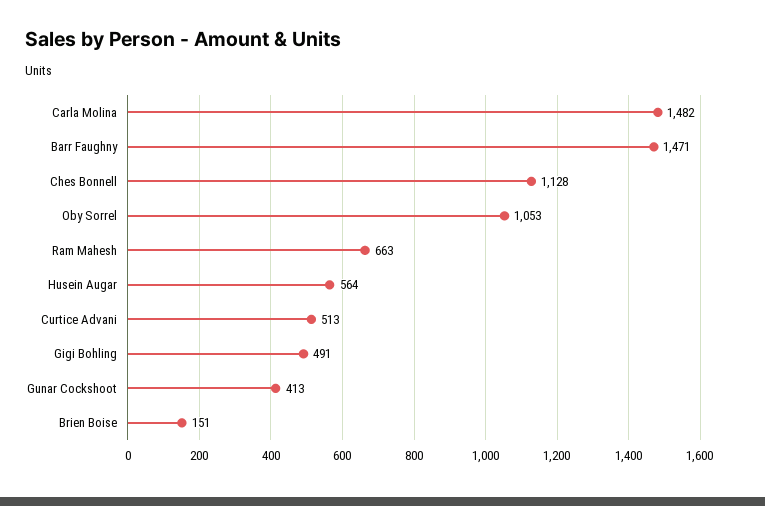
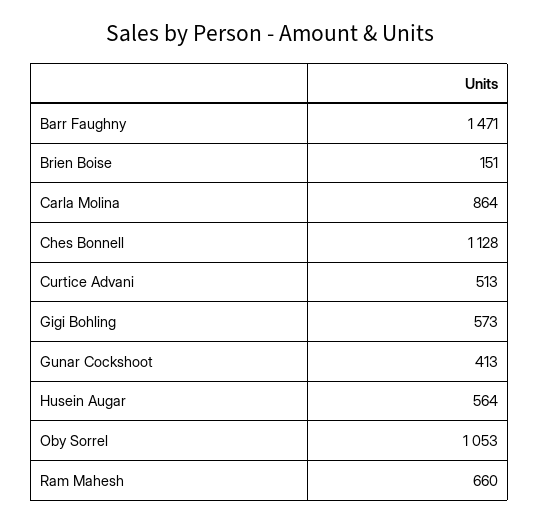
Carla Molina: 1482 -> 864
Ram Mahesh: 663 -> 660
Gigi Bohling: 491 -> 573

